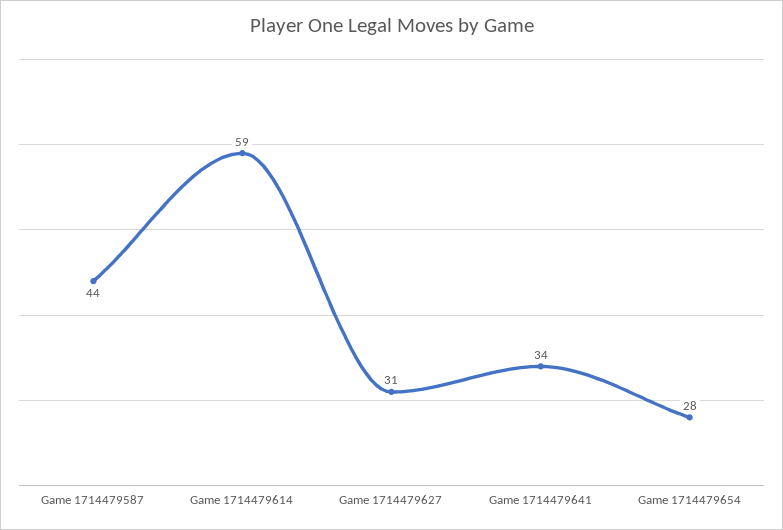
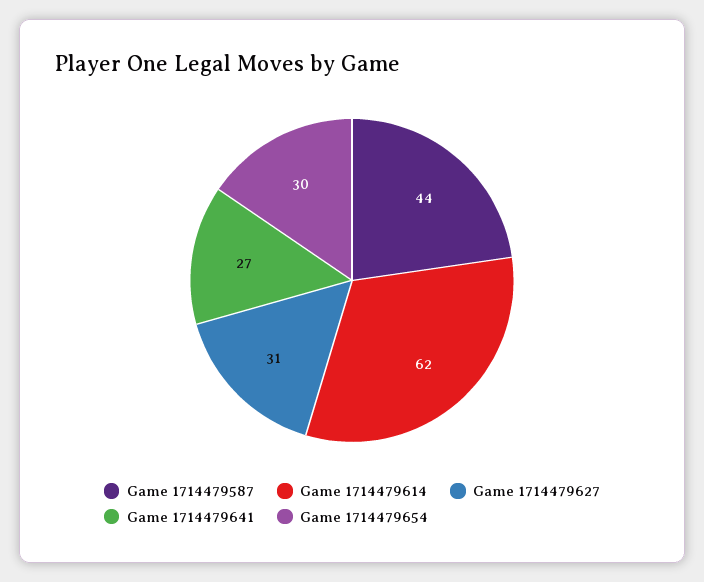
Game 1714479614: 59 -> 62
Game 1714479641: 34 -> 27
Game 1714479654: 28 -> 30

